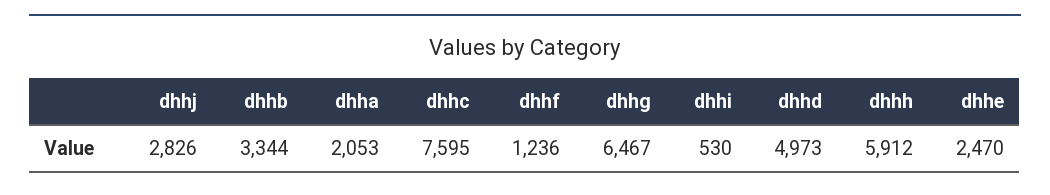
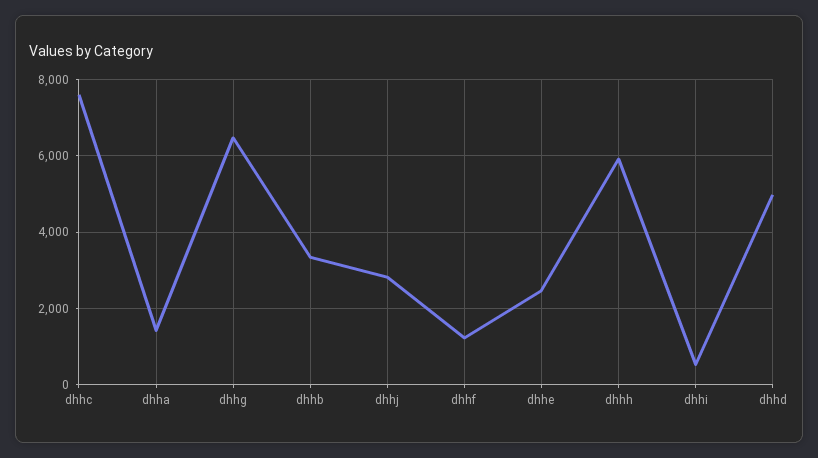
dhha: 2053 -> 1400

